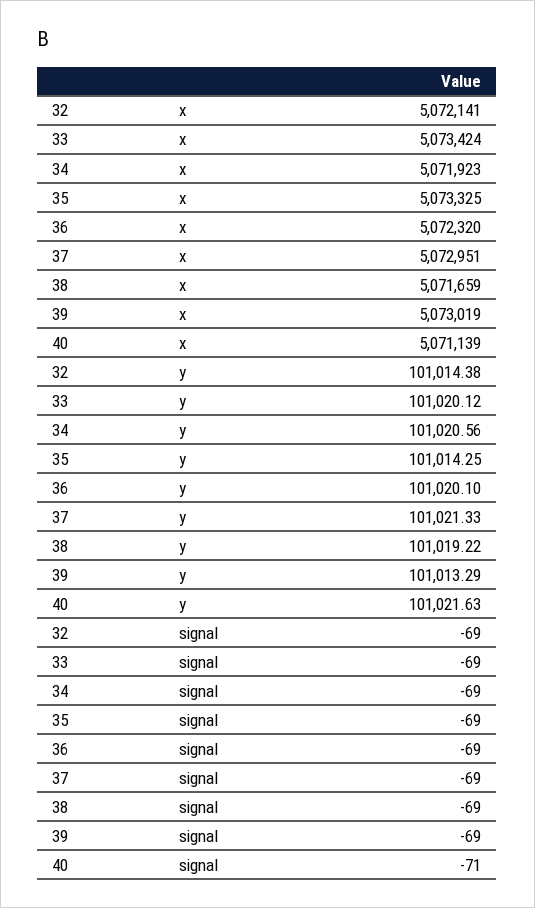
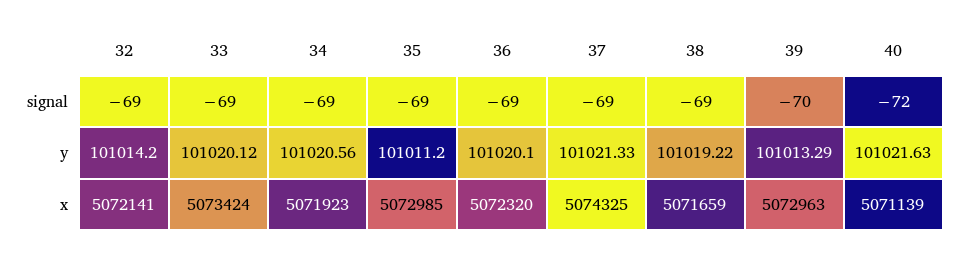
35, x: 5073325 -> 5072985
37, x: 5072951 -> 5074325
39, x: 5073019 -> 5072963
32, y: 101014.38 -> 101014.2
35, y: 101014.25 -> 101011.2
39, signal: -69 -> -70
40, signal: -71 -> -72

